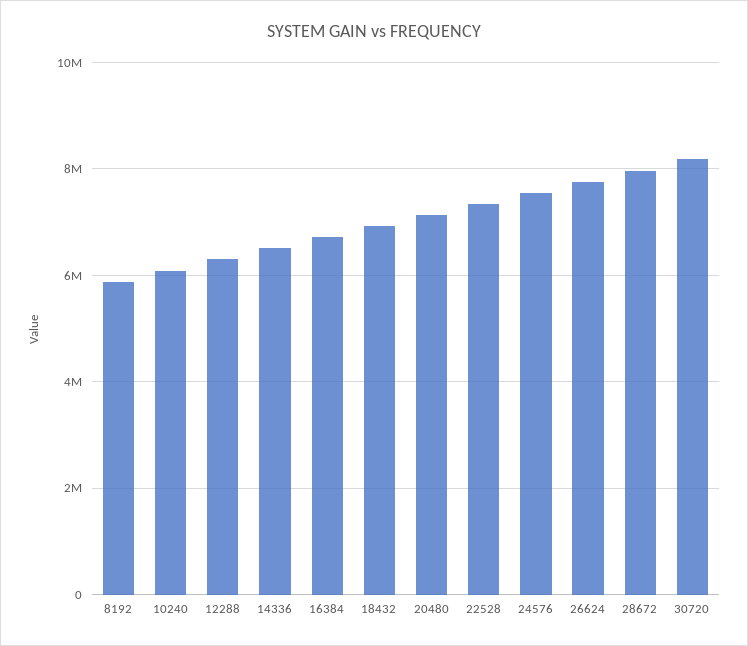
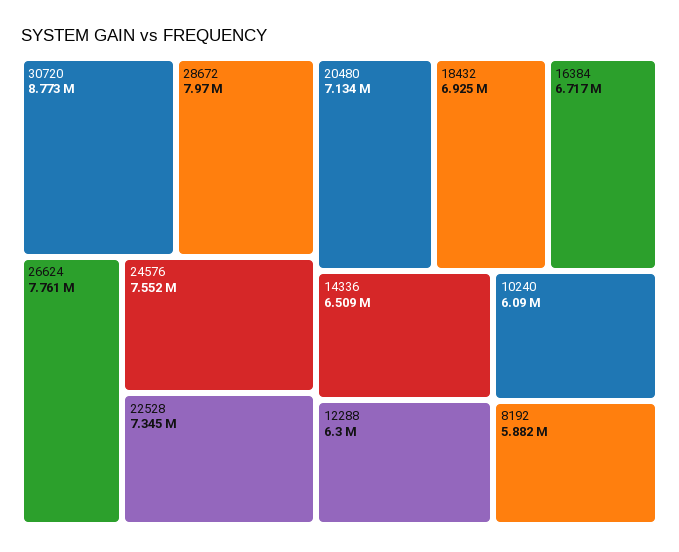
30720: 8200000 -> 8773000

